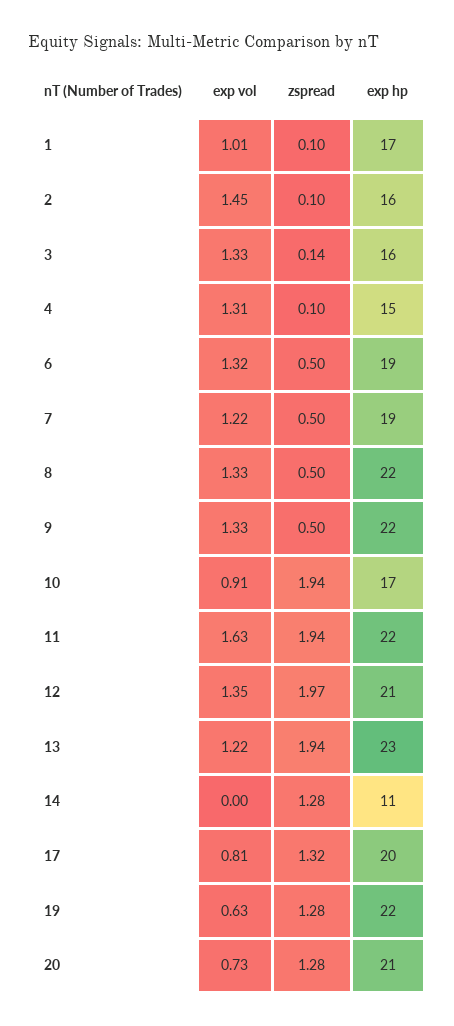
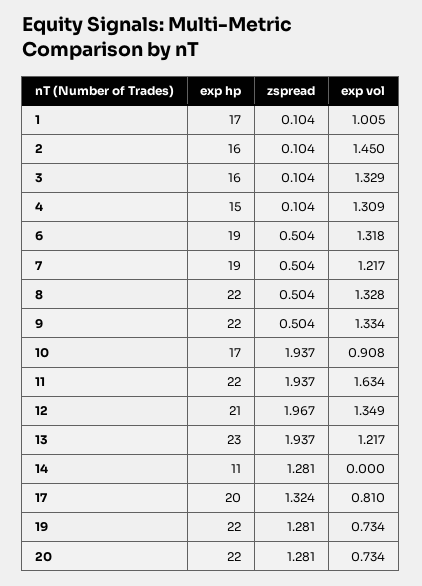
zspread, 3: 0.14 -> 0.104
exp vol, 19: 0.63 -> 0.734
exp hp, 20: 21 -> 22

